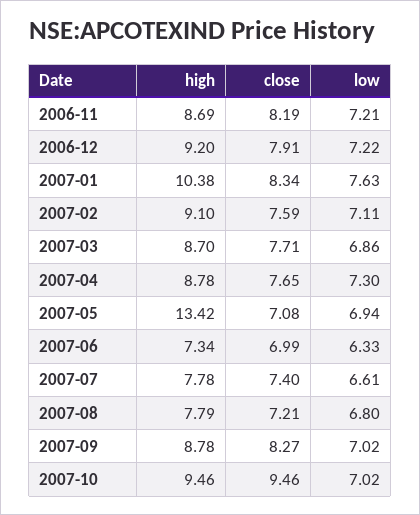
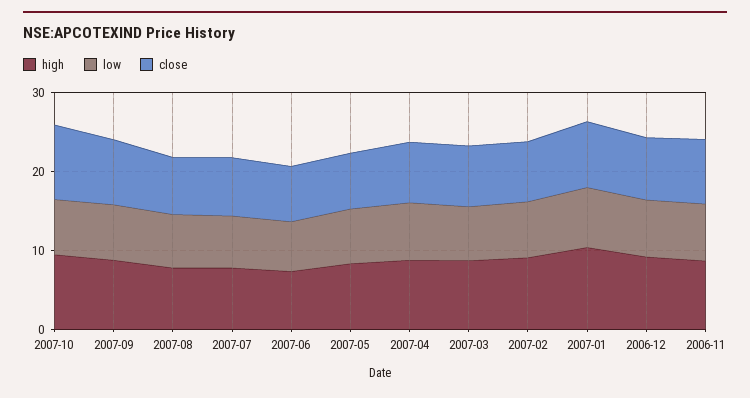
high, 2007-05: 13.42 -> 8

